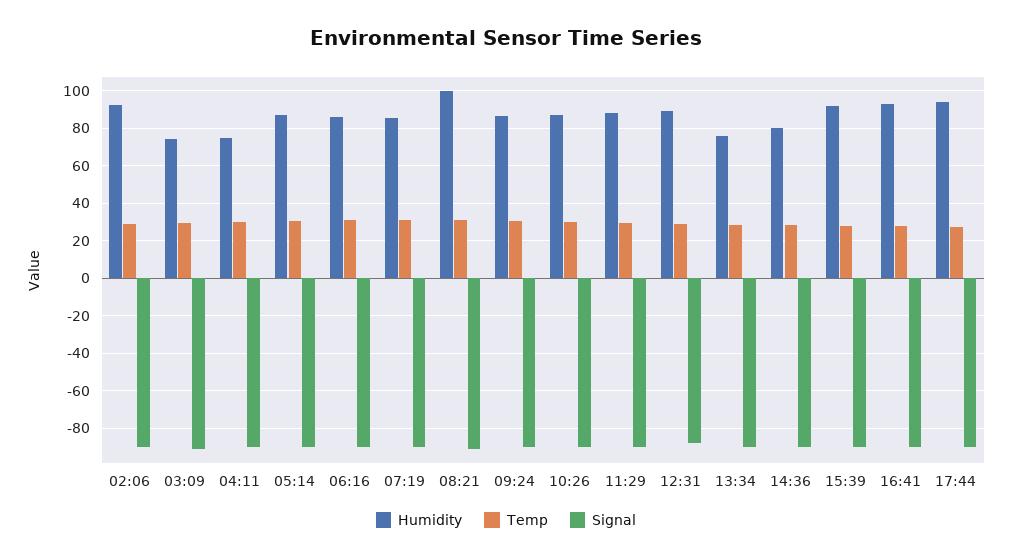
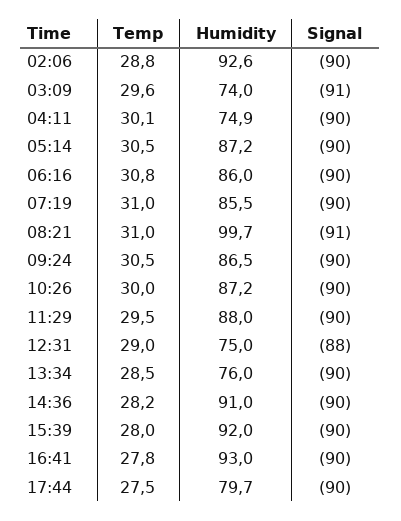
Humidity, 12:31: 90 -> 75
Humidity, 14:36: 80 -> 91
Humidity, 17:44: 95 -> 79.7

